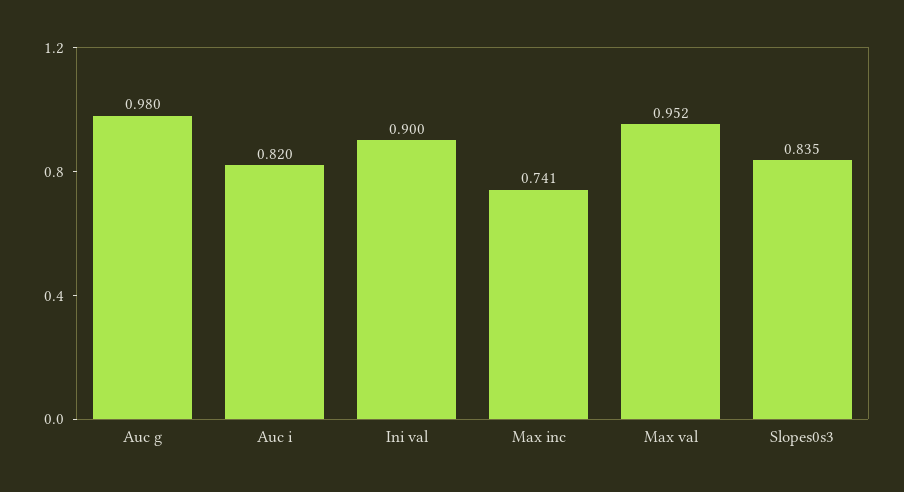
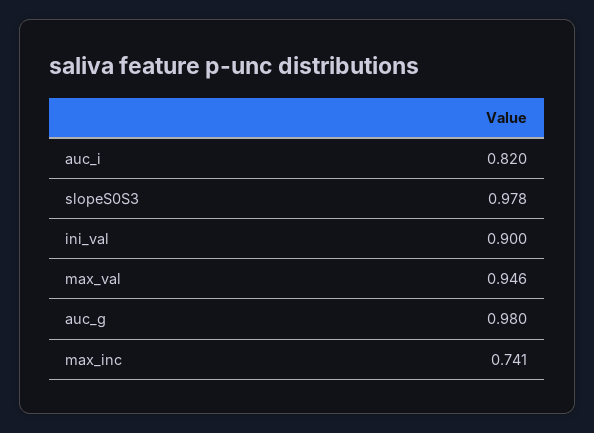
Max val: 0.952 -> 0.946
Slopes0s3: 0.835 -> 0.978

